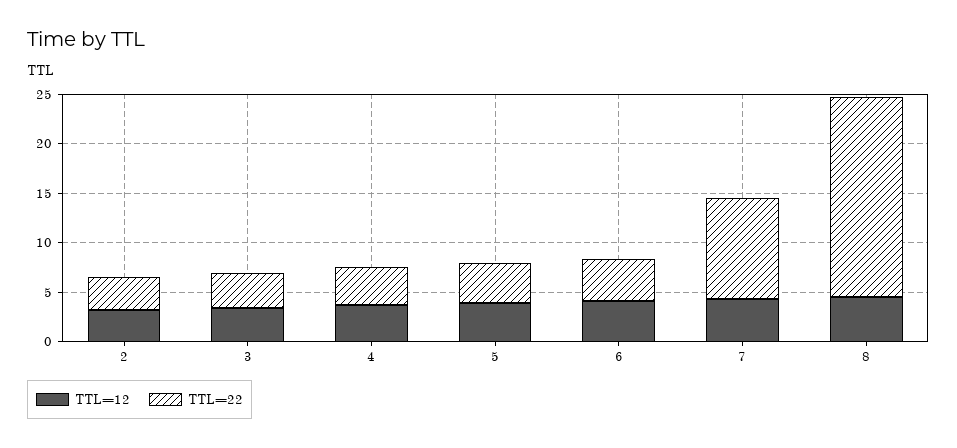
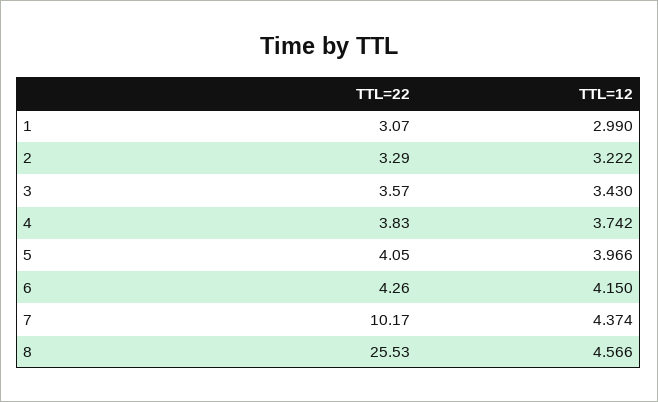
TTL=22, 8: 20 -> 25.53
TTL=22, 1: none -> 3.07
TTL=12, 1: none -> 2.99

